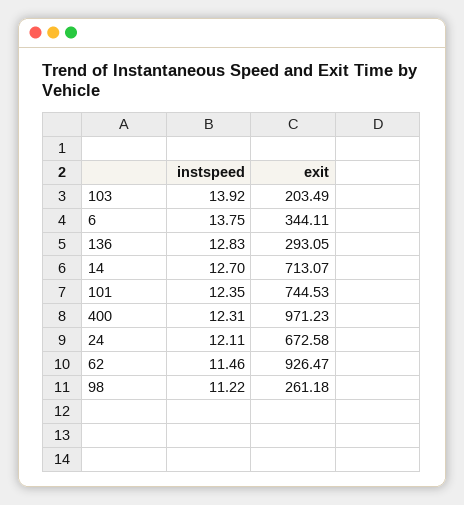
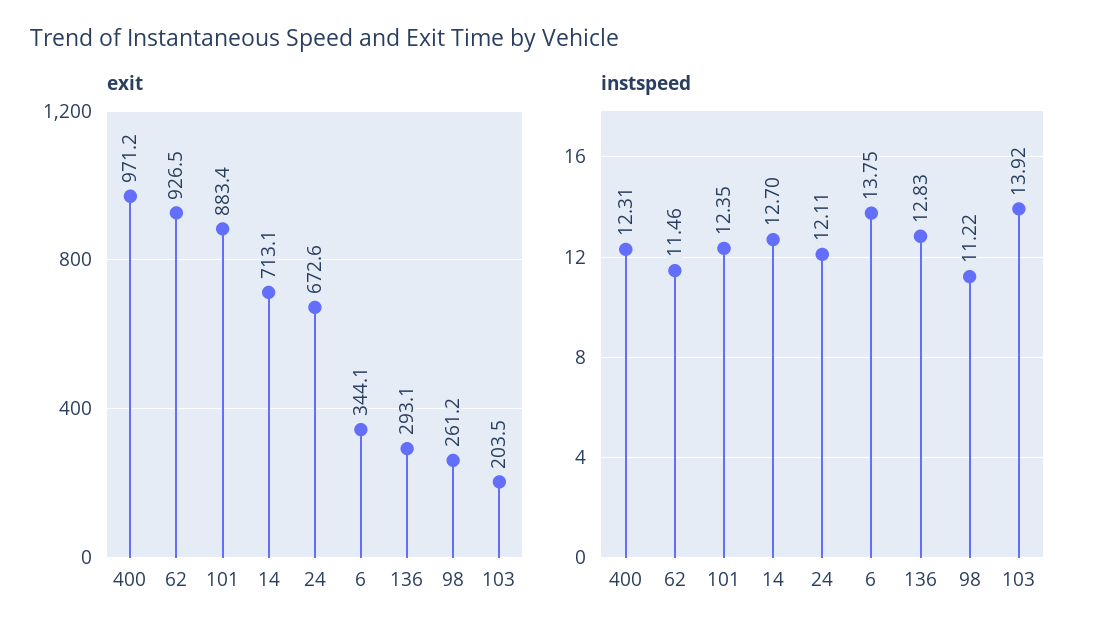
exit, 101: 744.53 -> 883.4

